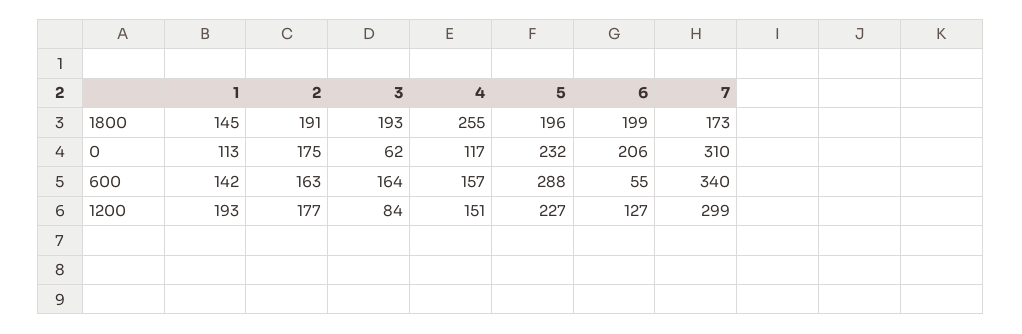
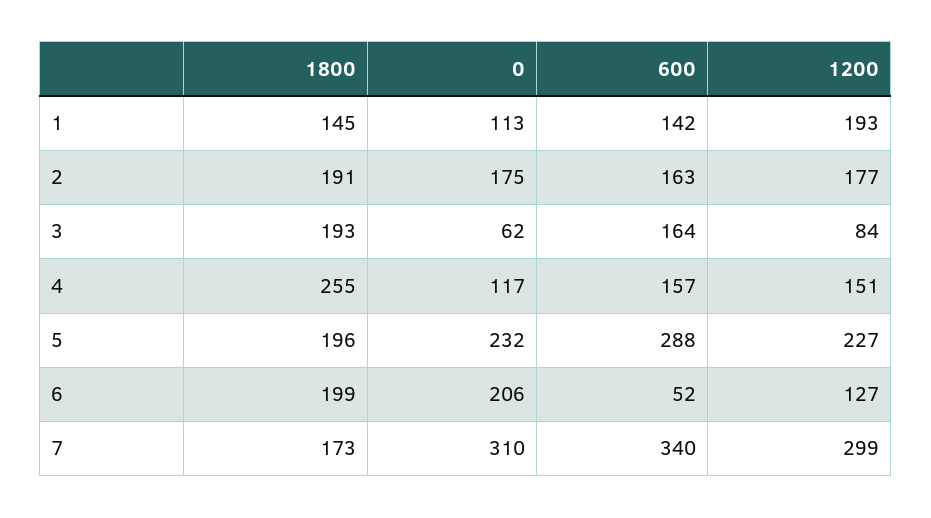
6, 600: 55 -> 52

